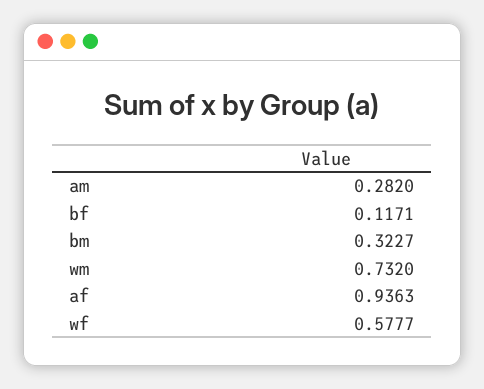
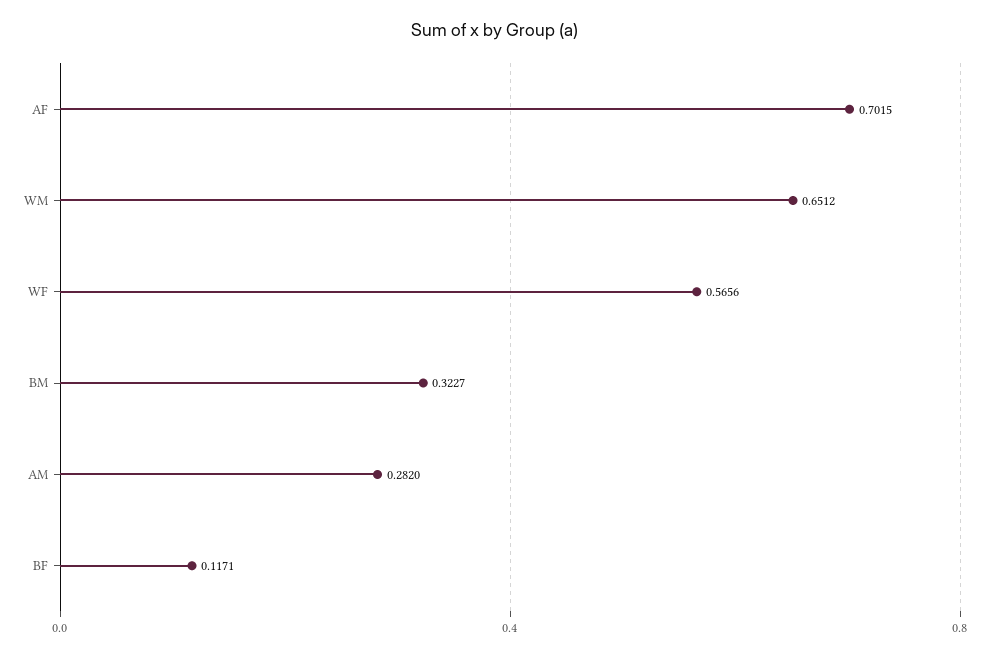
wm: 0.732 -> 0.6512
af: 0.9363 -> 0.7015
wf: 0.5777 -> 0.5656

